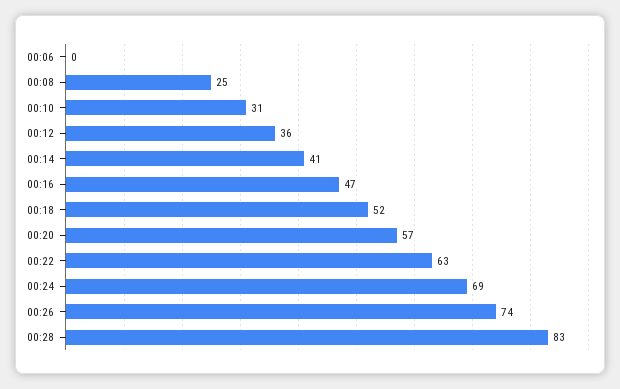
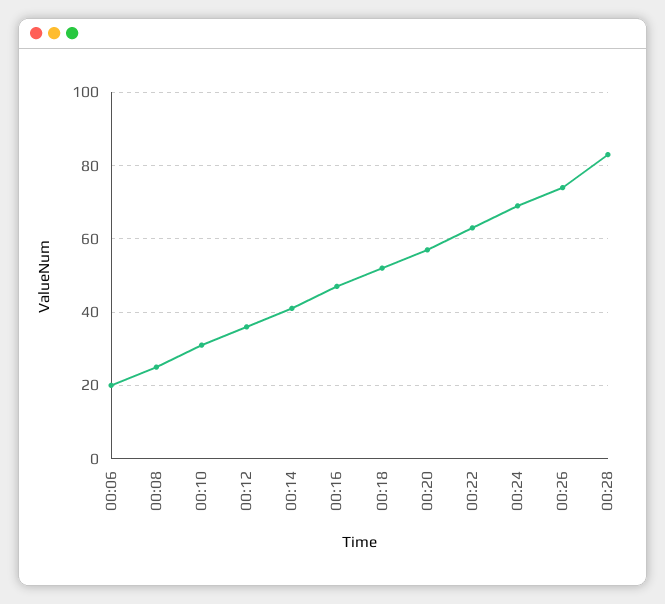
00:06: 0 -> 20

